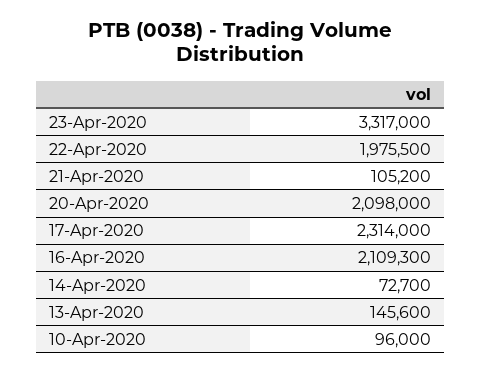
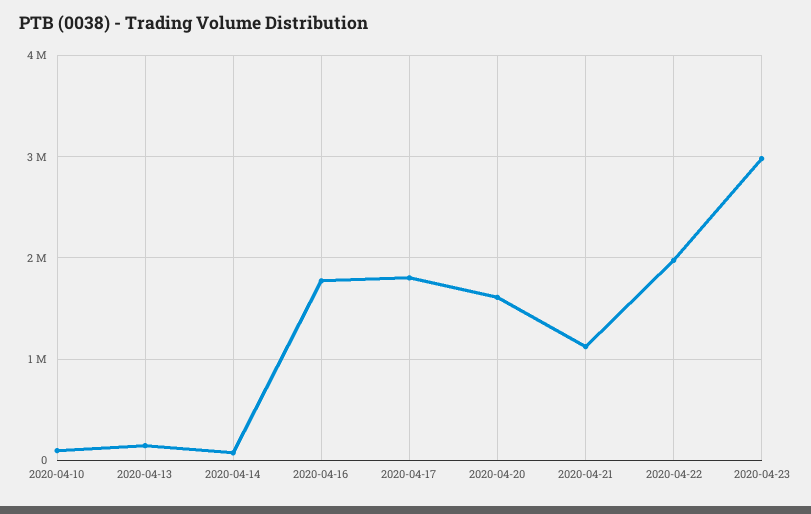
23-Apr-2020: 3317000 -> 3000000
21-Apr-2020: 105200 -> 1100000
20-Apr-2020: 2098000 -> 1600000
17-Apr-2020: 2314000 -> 1800000
16-Apr-2020: 2109300 -> 1800000

